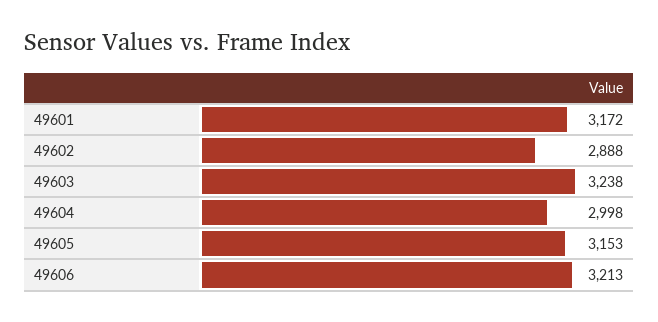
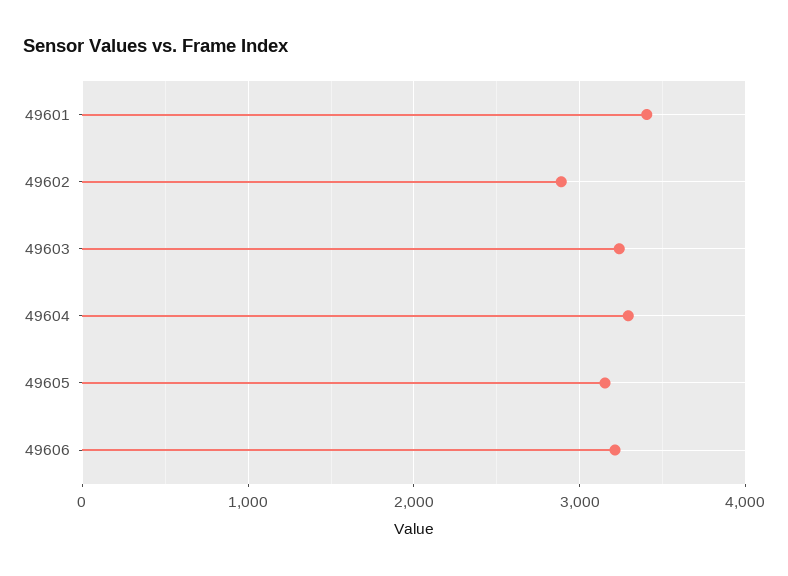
49601: 3172 -> 3400
49604: 2998 -> 3300

